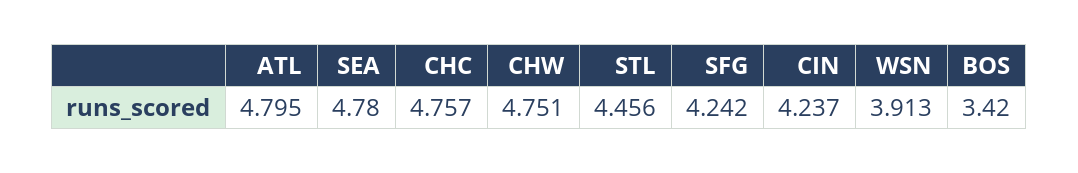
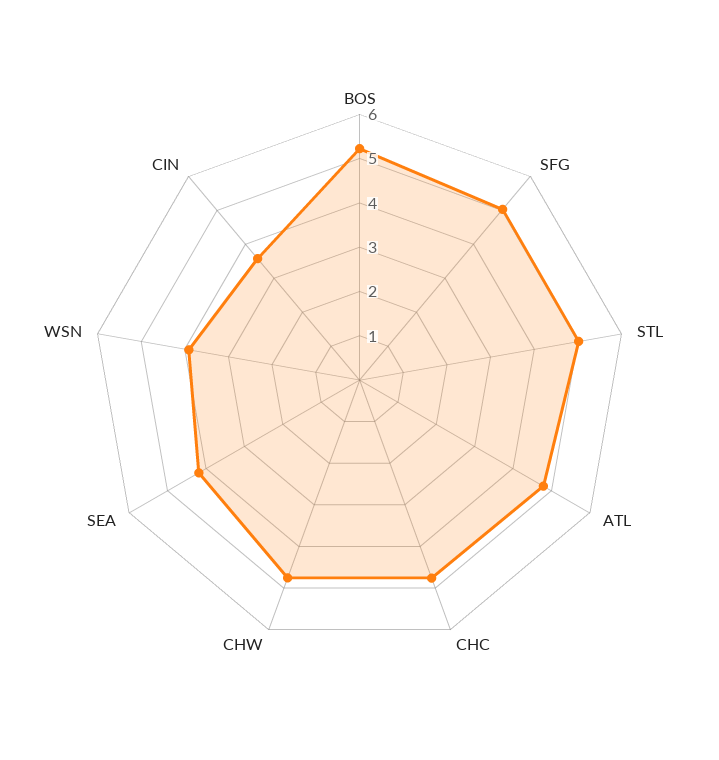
SEA: 4.78 -> 4.2
STL: 4.456 -> 5
SFG: 4.242 -> 5
CIN: 4.237 -> 3.6
BOS: 3.42 -> 5.2

